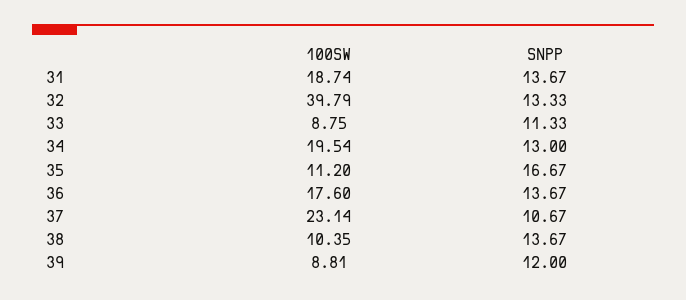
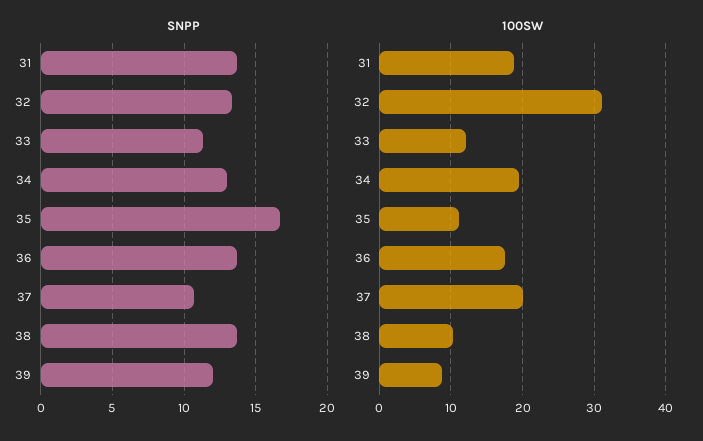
100SW, 32: 39.79 -> 31
100SW, 33: 8.75 -> 12
100SW, 37: 23.14 -> 20

